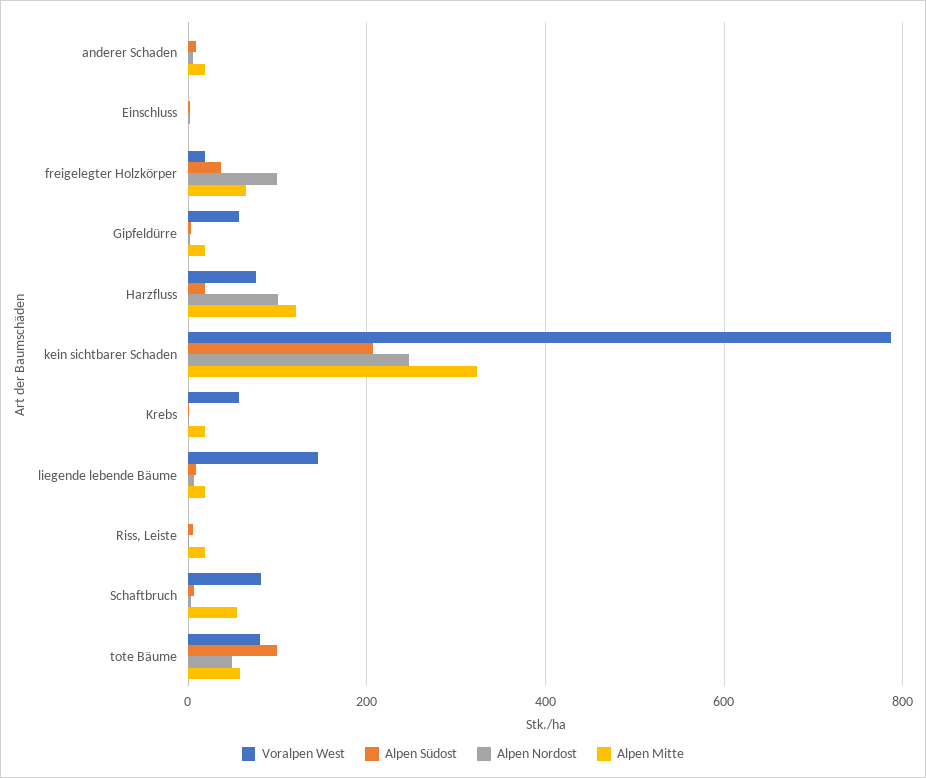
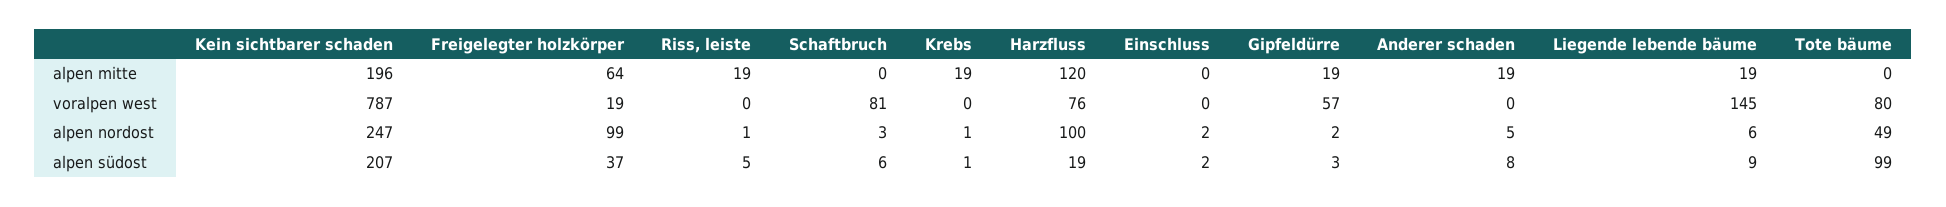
Alpen Mitte, kein sichtbarer Schaden: 320 -> 196
Voralpen West, Krebs: 60 -> 0
Alpen Mitte, Schaftbruch: 60 -> 0
Alpen Mitte, tote Bäume: 60 -> 0

